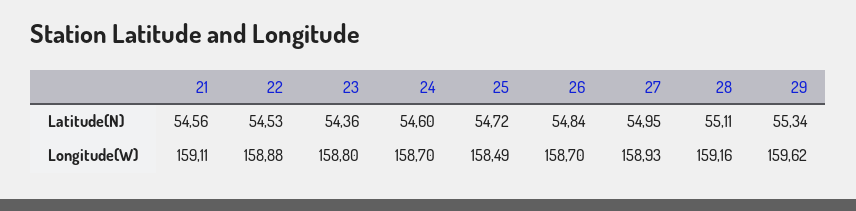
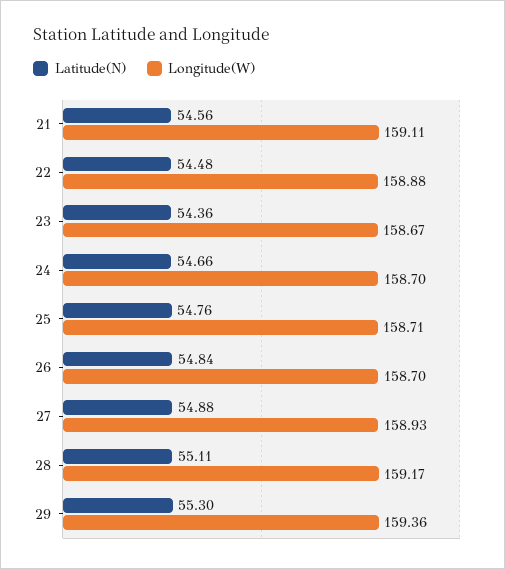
Latitude(N), 22: 54.53 -> 54.48
Latitude(N), 24: 54.6 -> 54.66
Latitude(N), 25: 54.72 -> 54.76
Latitude(N), 27: 54.95 -> 54.88
Latitude(N), 29: 55.34 -> 55.3
Longitude(W), 23: 158.8 -> 158.67
Longitude(W), 25: 158.49 -> 158.71
Longitude(W), 28: 159.16 -> 159.17
Longitude(W), 29: 159.62 -> 159.36

